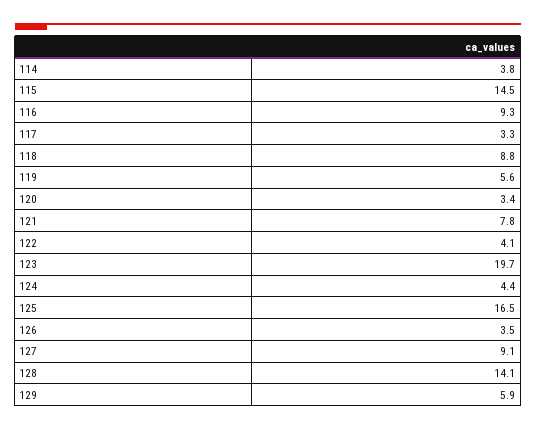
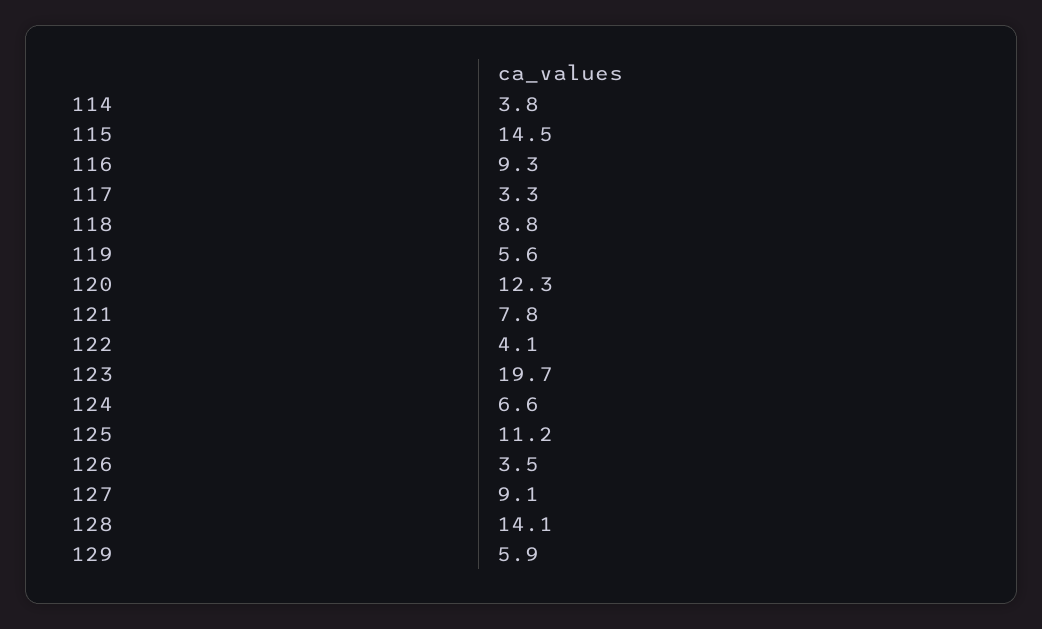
120: 3.4 -> 12.3
124: 4.4 -> 6.6
125: 16.5 -> 11.2

